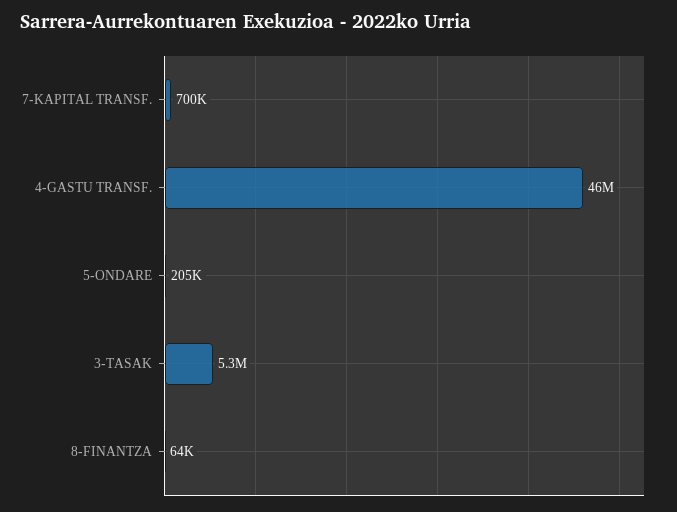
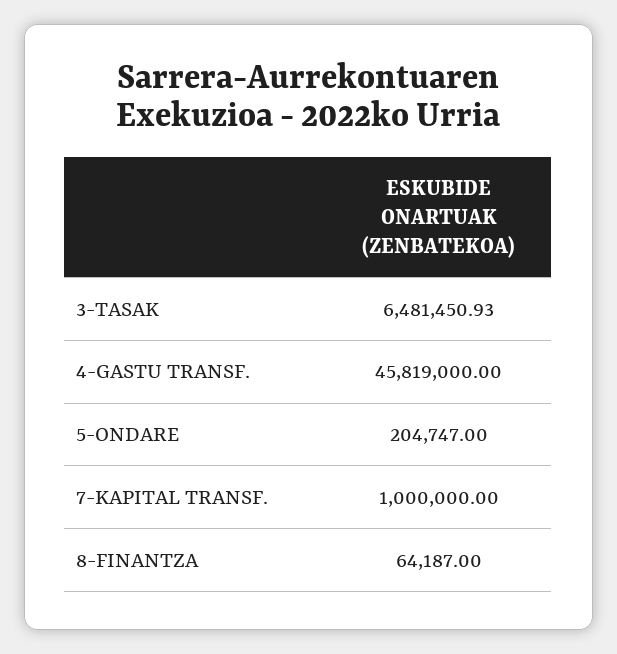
7-KAPITAL TRANSF.: 700000 -> 1000000
3-TASAK: 5300000 -> 6481450.93

